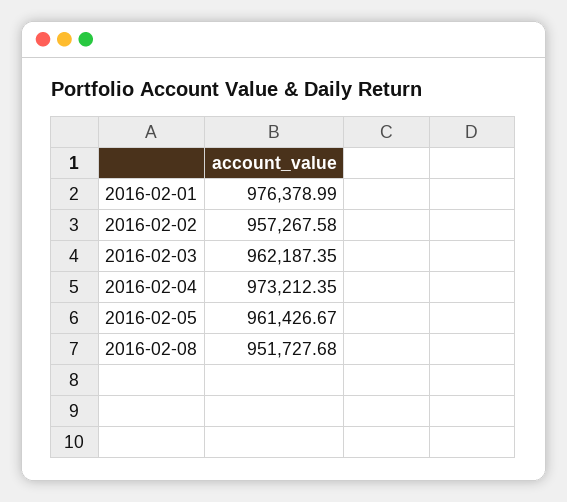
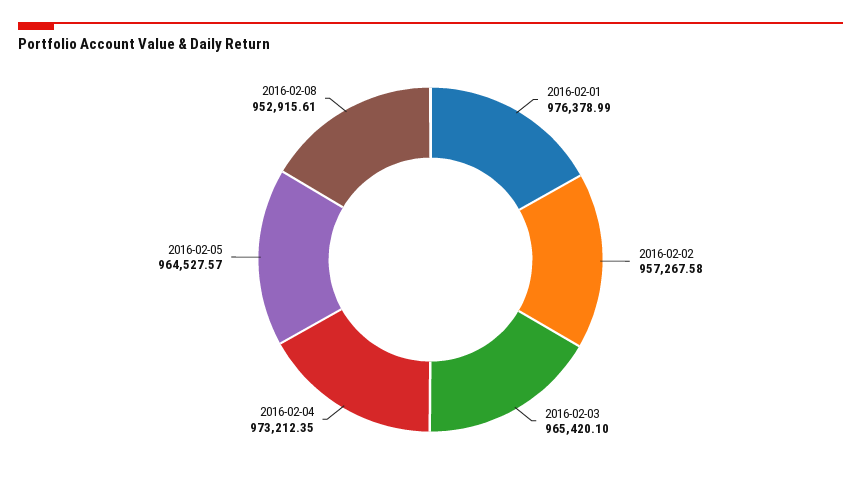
2016-02-03: 962187.35 -> 965420.1
2016-02-05: 961426.67 -> 964527.57
2016-02-08: 951727.68 -> 952915.61

